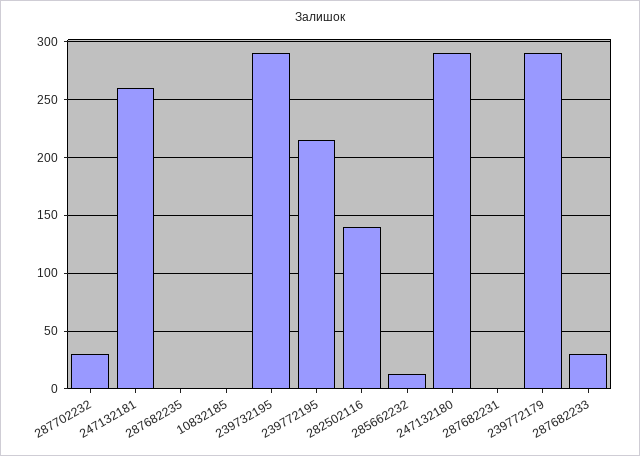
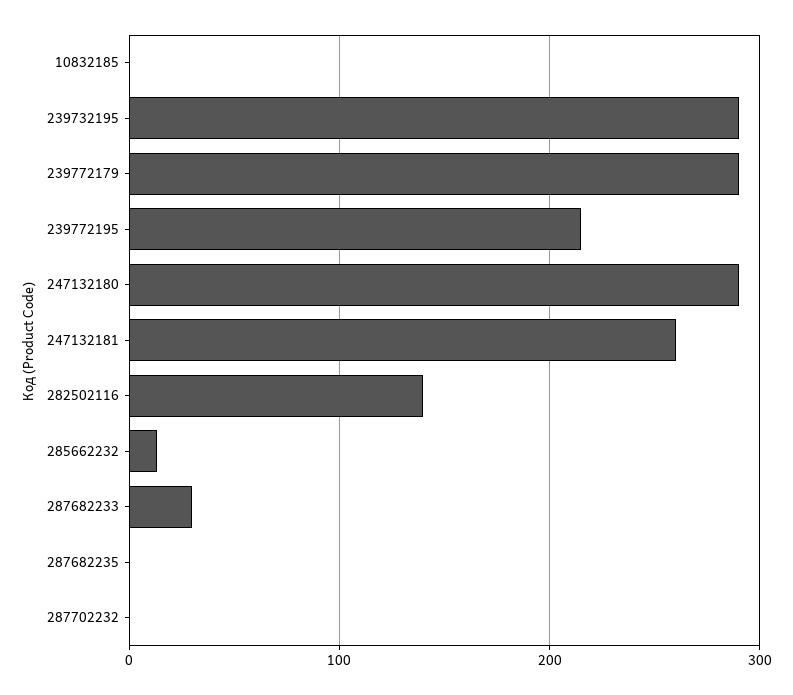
287702232: 30 -> 0
287682231: 0 -> none

